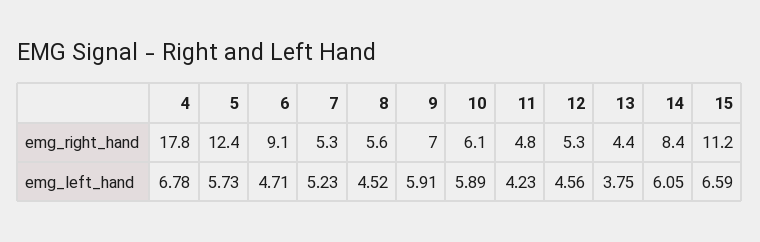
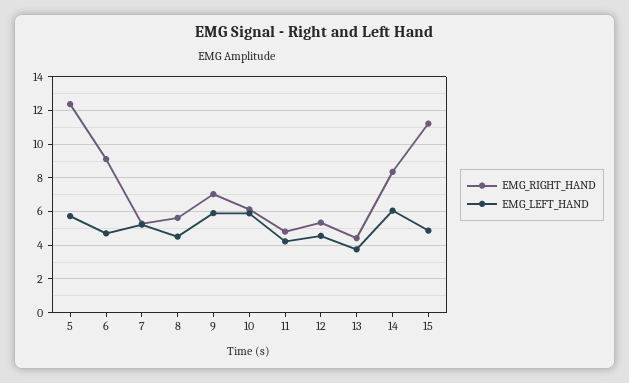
emg_right_hand, 4: 17.8 -> none
emg_left_hand, 4: 6.78 -> none
emg_left_hand, 15: 6.59 -> 5

